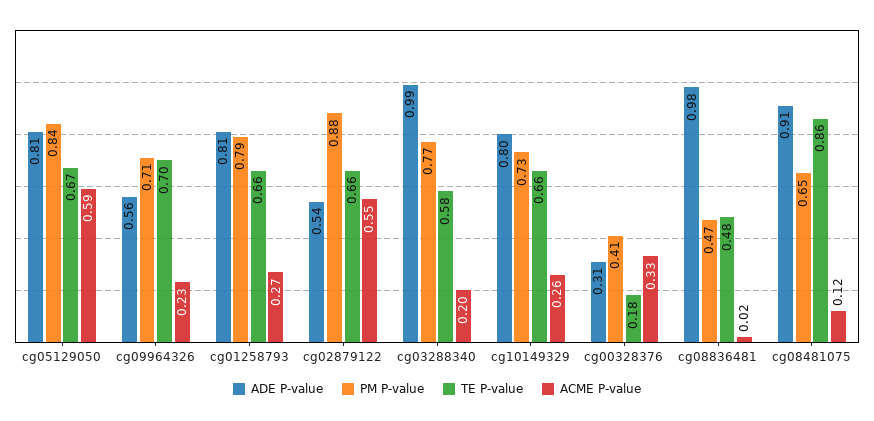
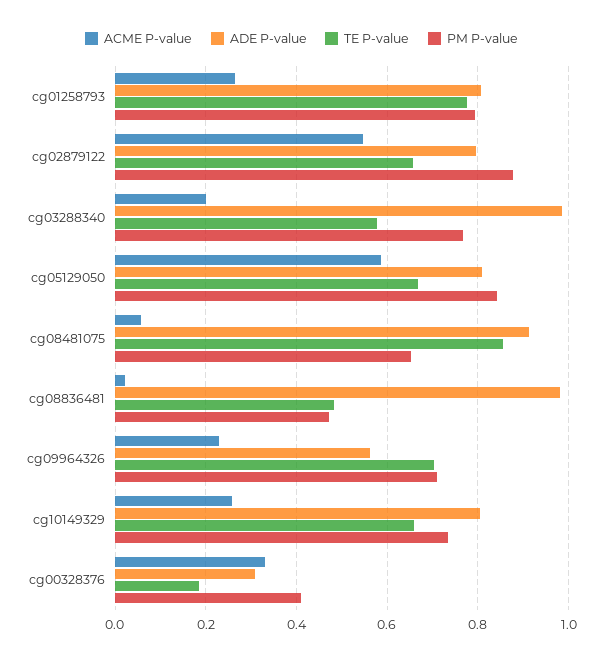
TE P-value, cg01258793: 0.66 -> 0.78
ADE P-value, cg02879122: 0.54 -> 0.8
ACME P-value, cg08481075: 0.12 -> 0.06

